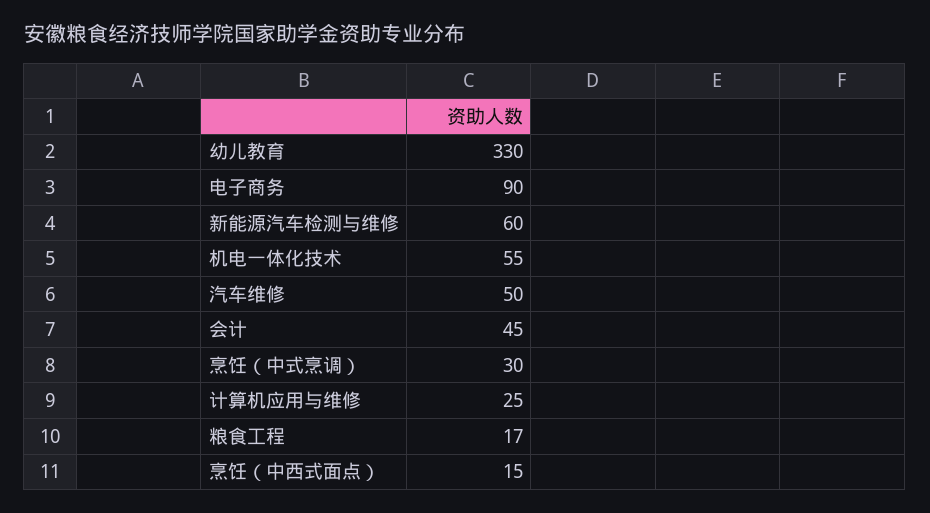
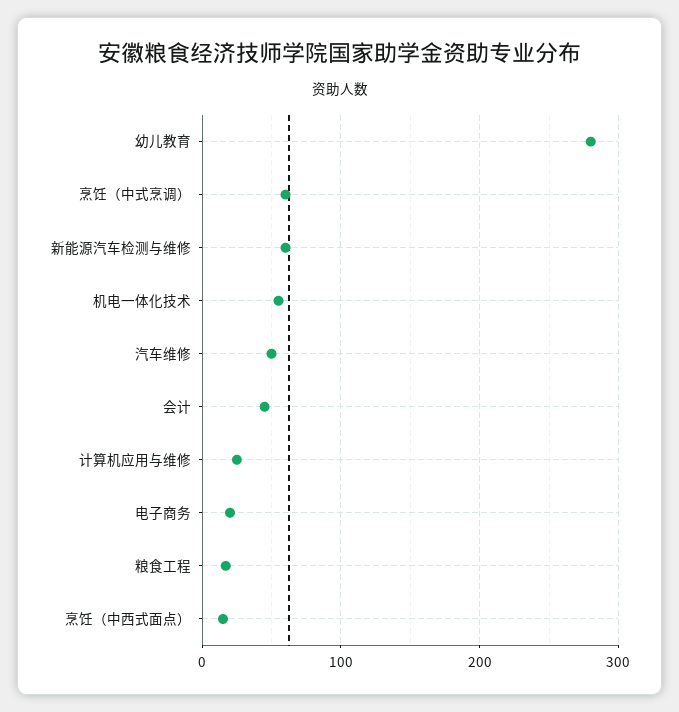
幼儿教育: 330 -> 280
电子商务: 90 -> 20
烹饪（中式烹调）: 30 -> 60

